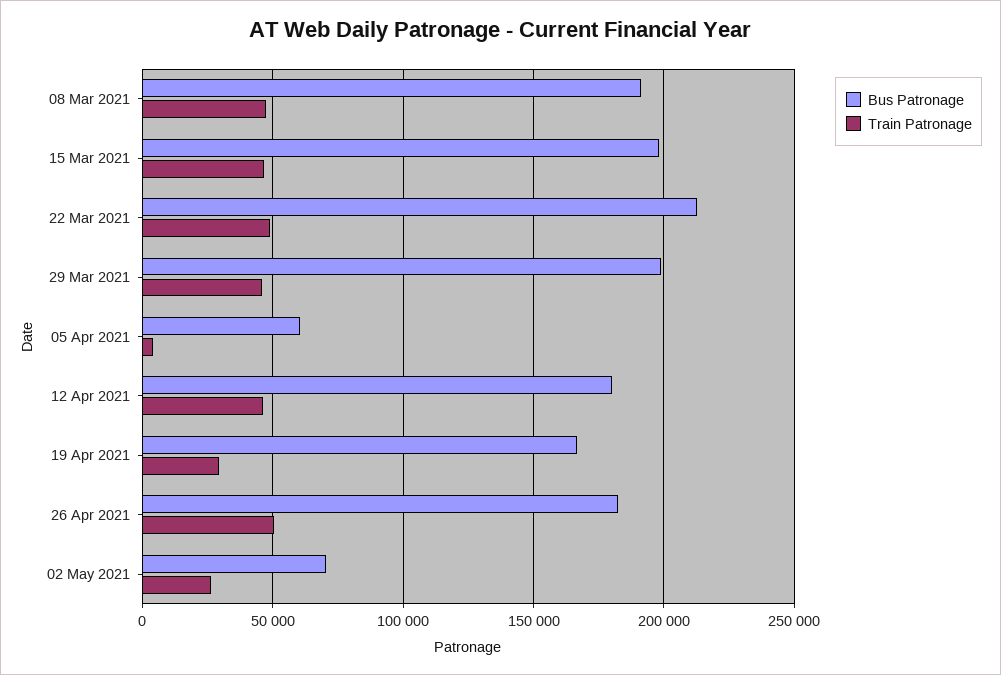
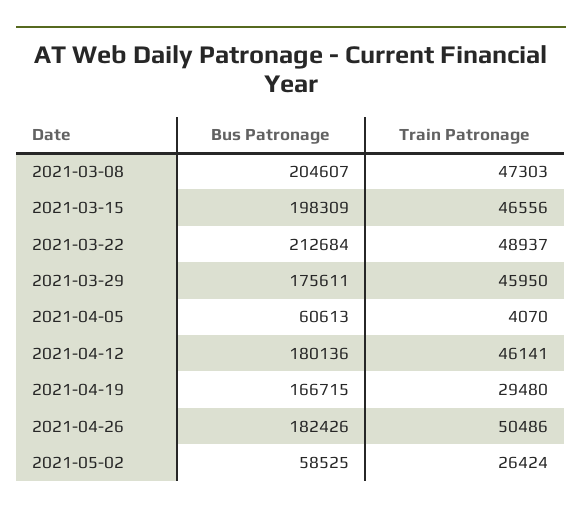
Bus Patronage, 08 Mar 2021: 190000 -> 204607
Bus Patronage, 29 Mar 2021: 200000 -> 175611
Bus Patronage, 02 May 2021: 70000 -> 58525

